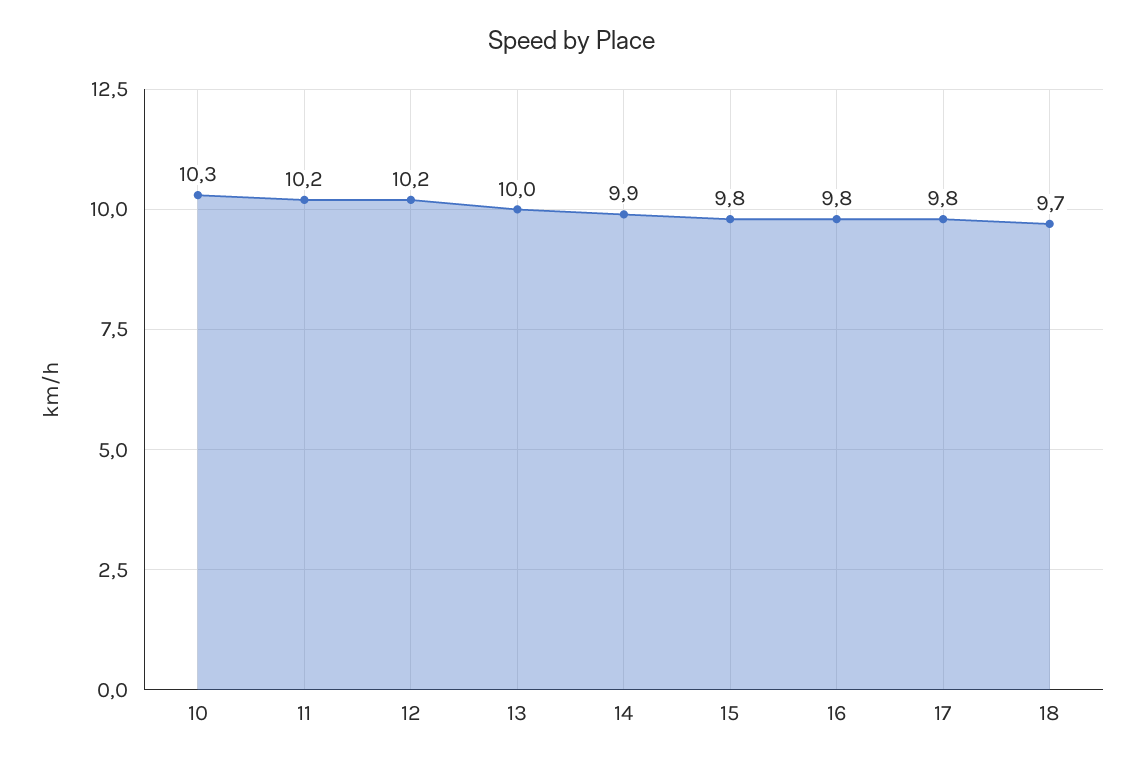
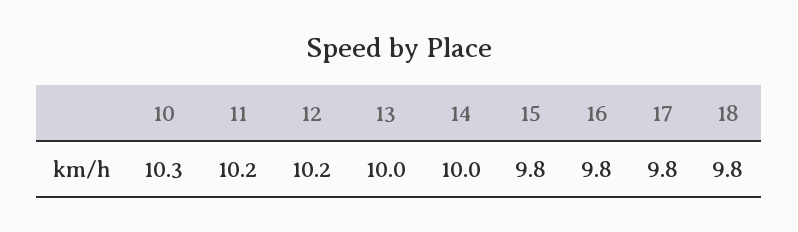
14: 9.9 -> 10
18: 9.7 -> 9.8

